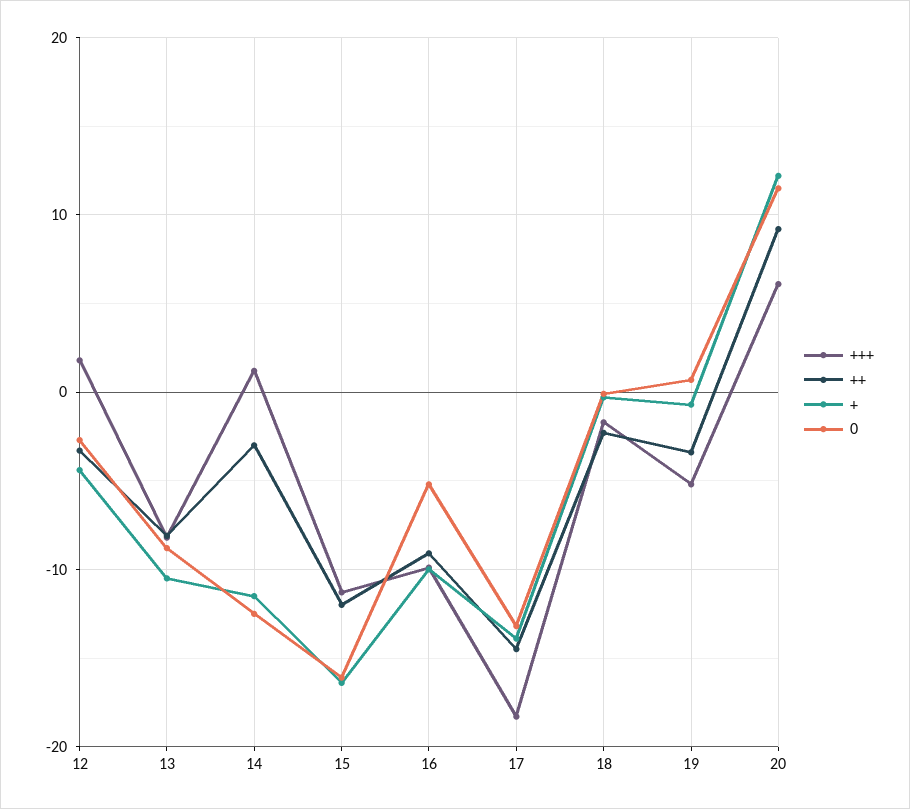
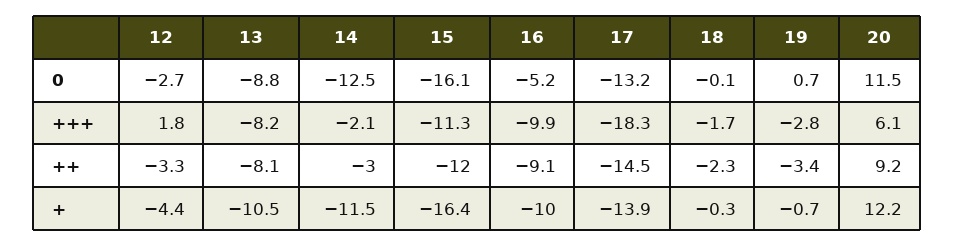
+++, 14: 1 -> -2.1
+++, 19: -5 -> -2.8

